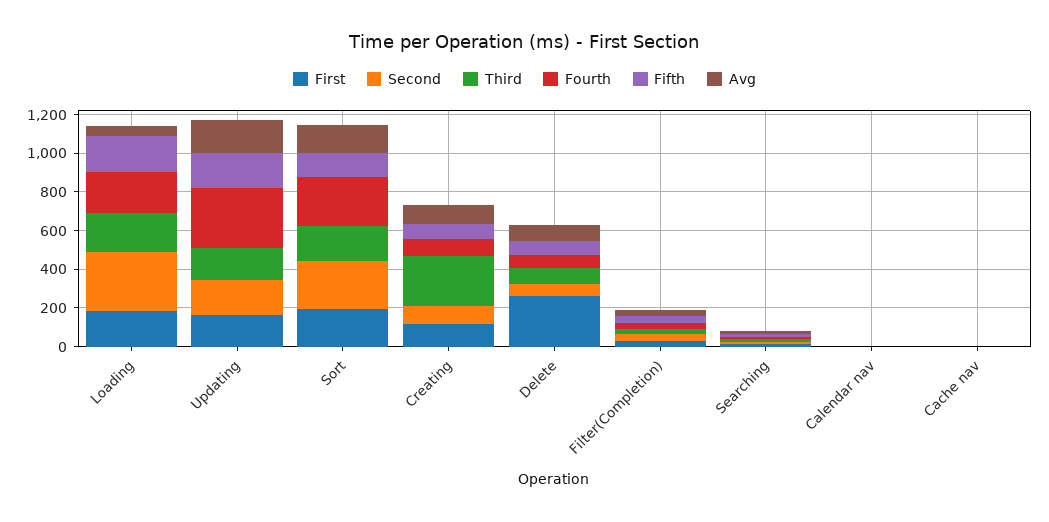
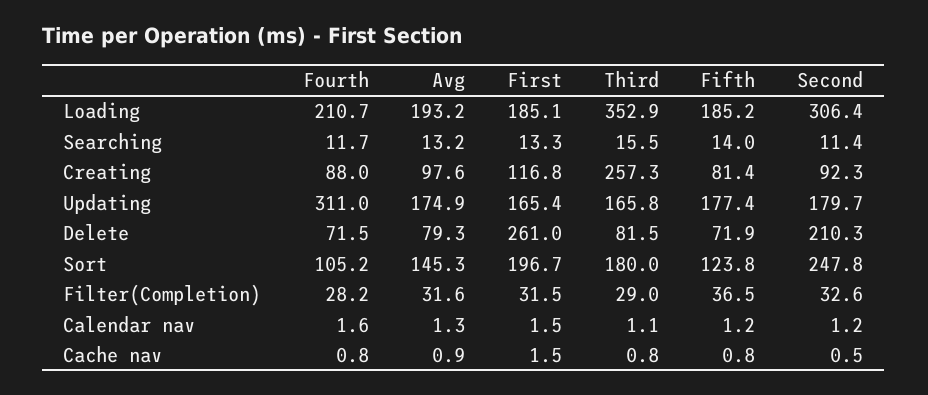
Third, Loading: 200 -> 352.9
Avg, Loading: 50 -> 193.2
Fourth, Sort: 250 -> 105.2
Second, Delete: 50 -> 210.3

